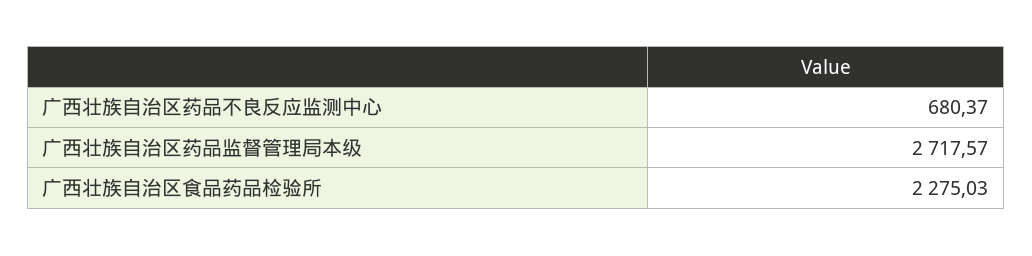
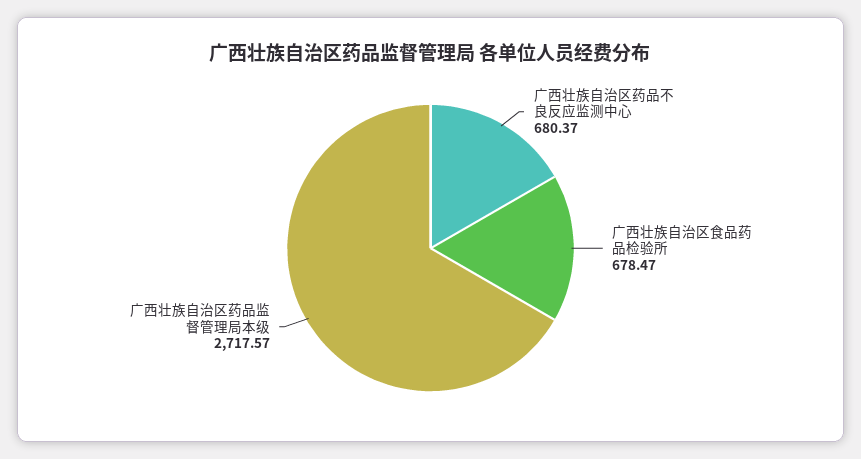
广西壮族自治区食品药品检验所: 2275.03 -> 678.47

